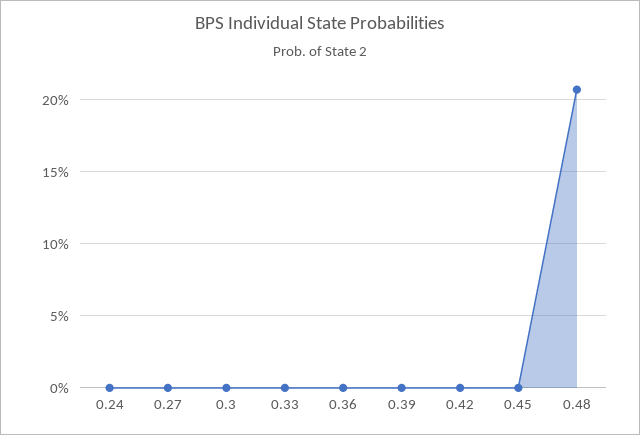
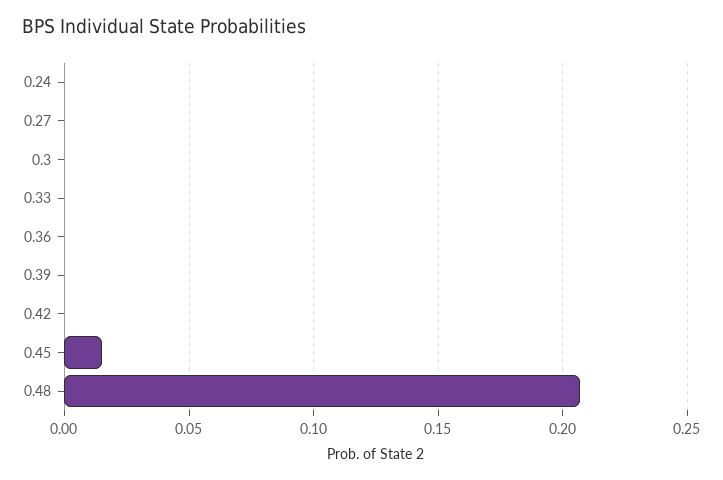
0.45: 0 -> 0.015

